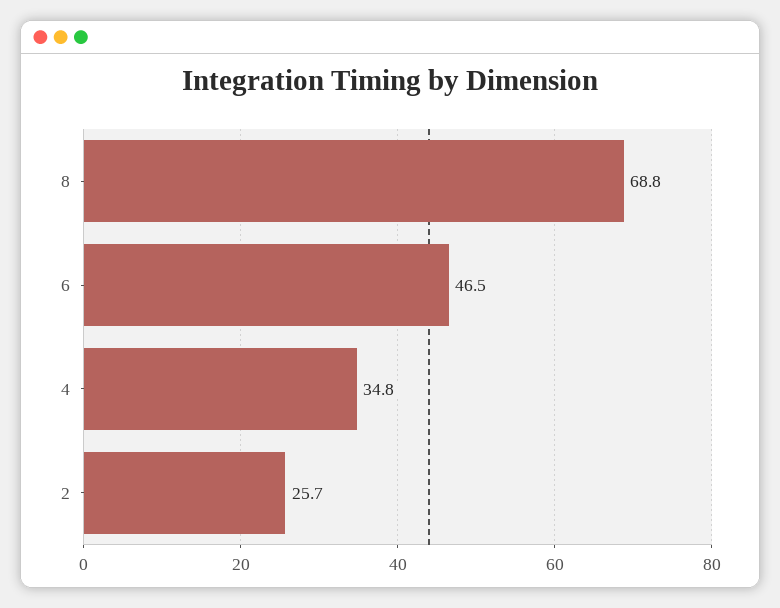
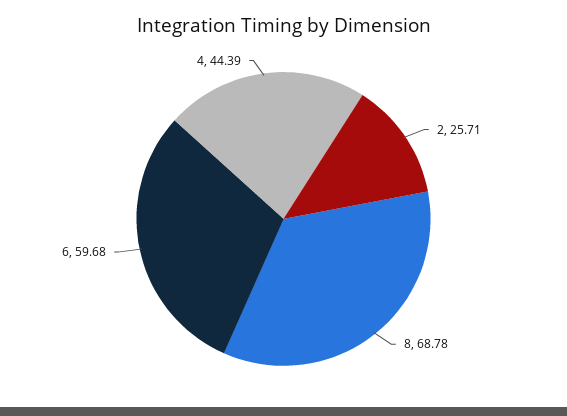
6: 46.5 -> 59.68
4: 34.8 -> 44.39

